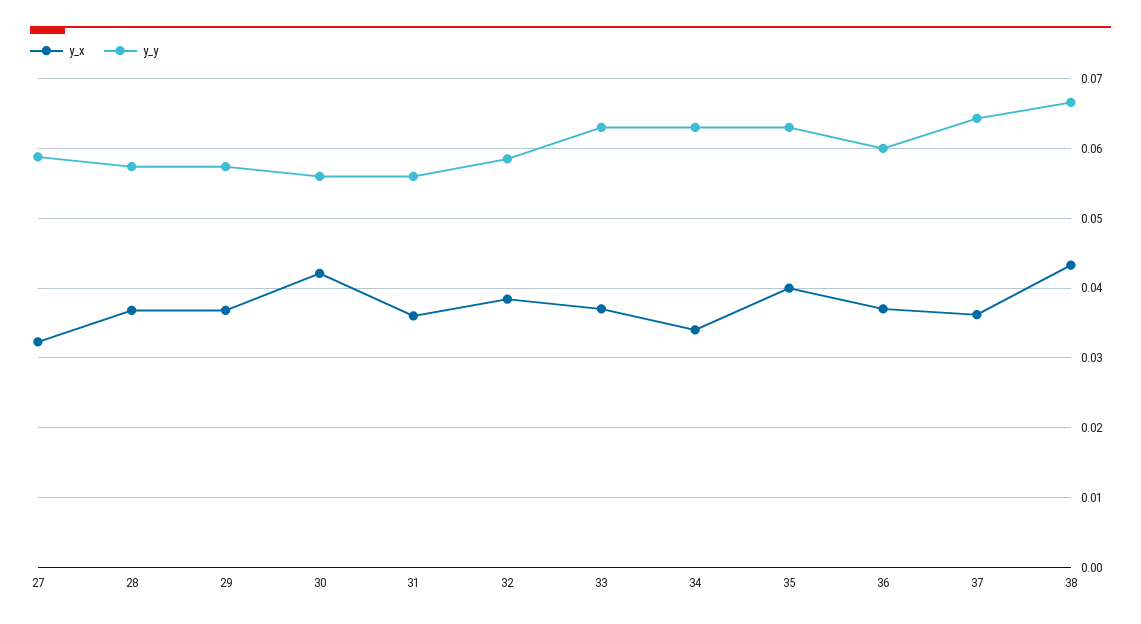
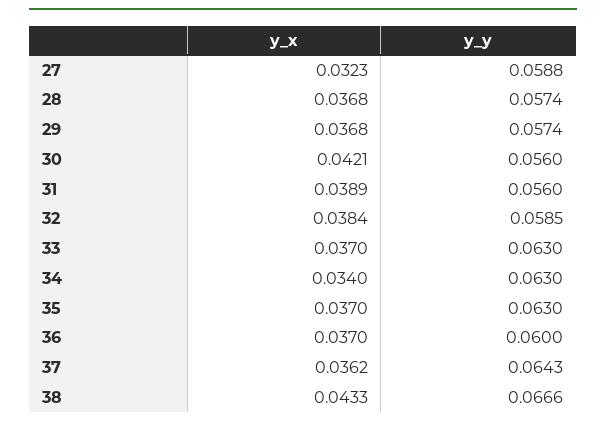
y_x, 31: 0.036 -> 0.0389
y_x, 35: 0.04 -> 0.037

